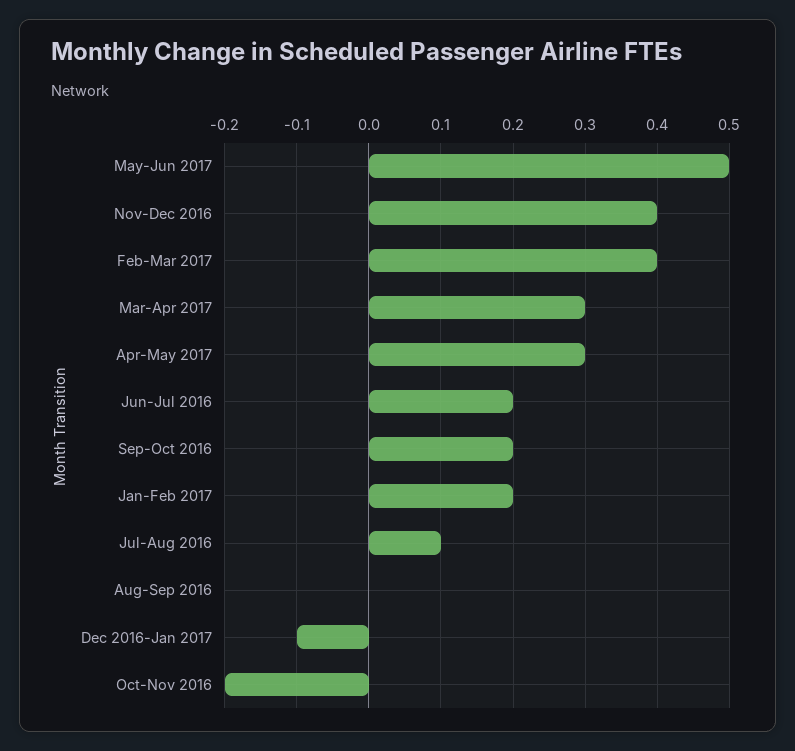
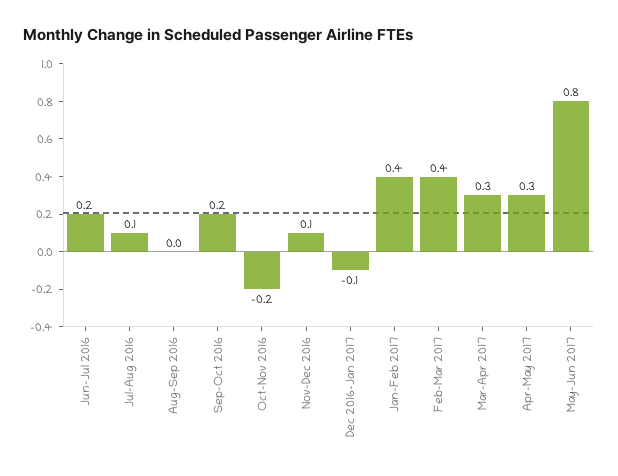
May-Jun 2017: 0.5 -> 0.8
Nov-Dec 2016: 0.4 -> 0.1
Jan-Feb 2017: 0.2 -> 0.4

